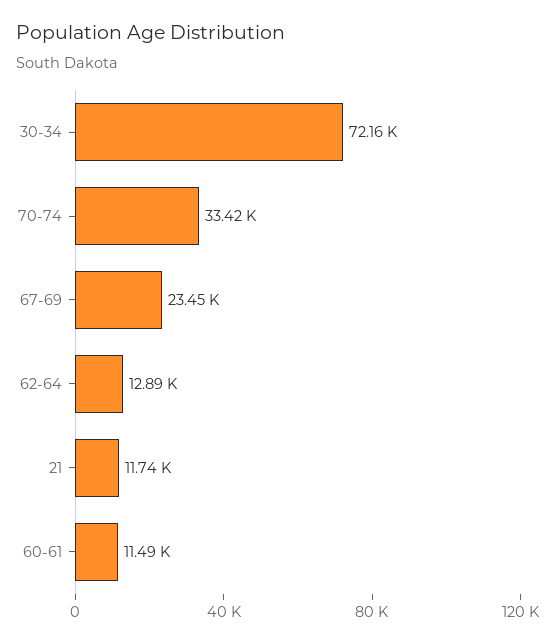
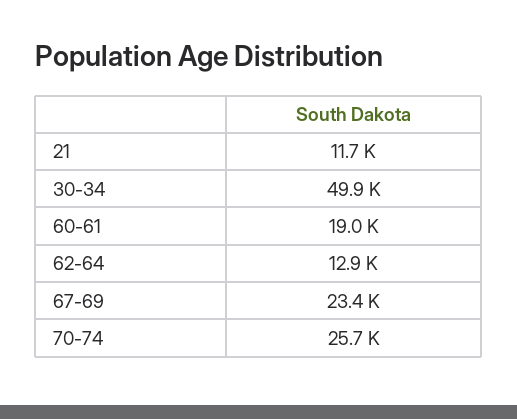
30-34: 72160 -> 49900
70-74: 33420 -> 25700
60-61: 11490 -> 19000

